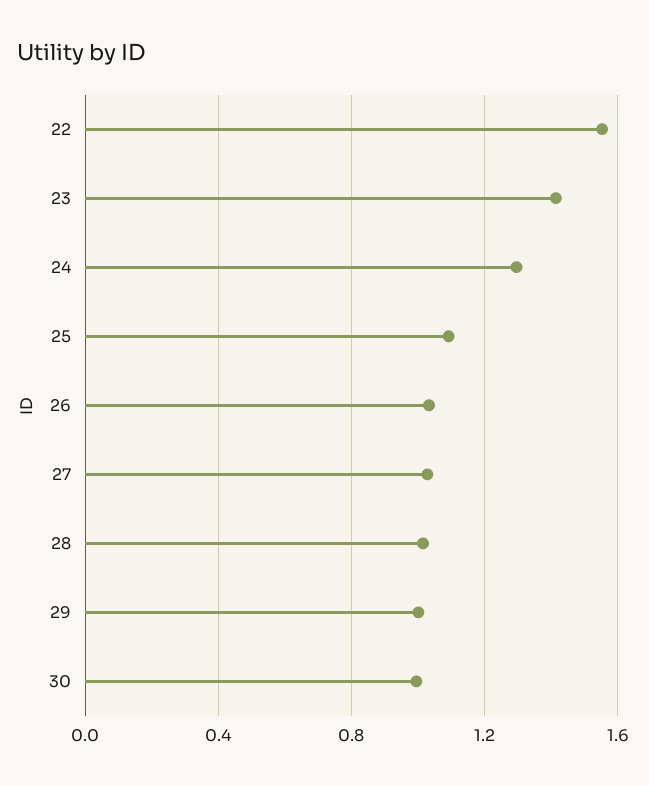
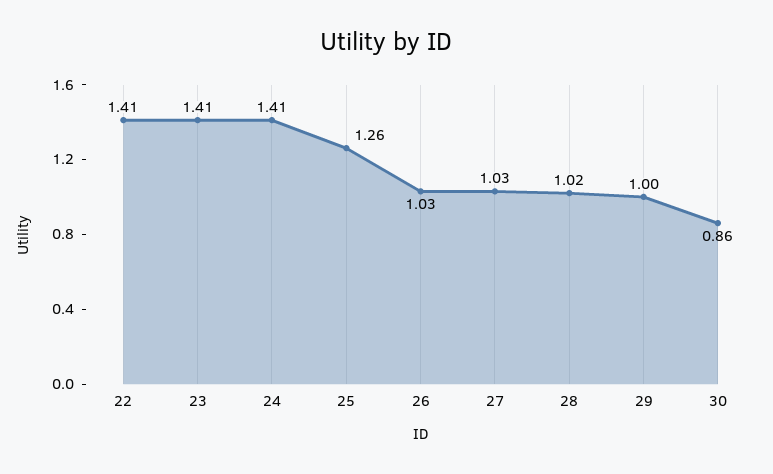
22: 1.55 -> 1.41
24: 1.3 -> 1.41
25: 1.1 -> 1.26
30: 1 -> 0.86

